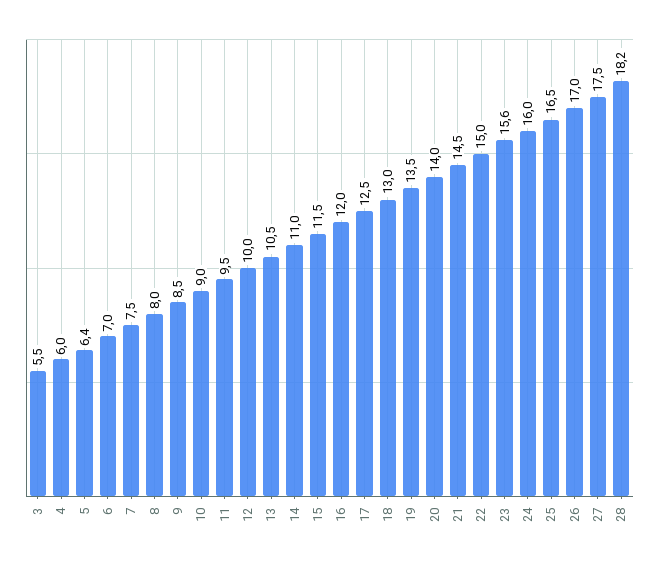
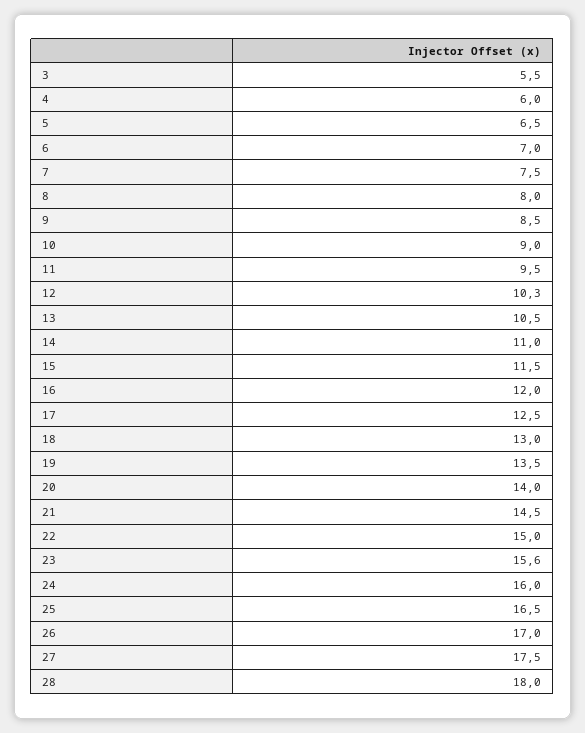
5: 6.4 -> 6.5
12: 10 -> 10.3
28: 18.2 -> 18

